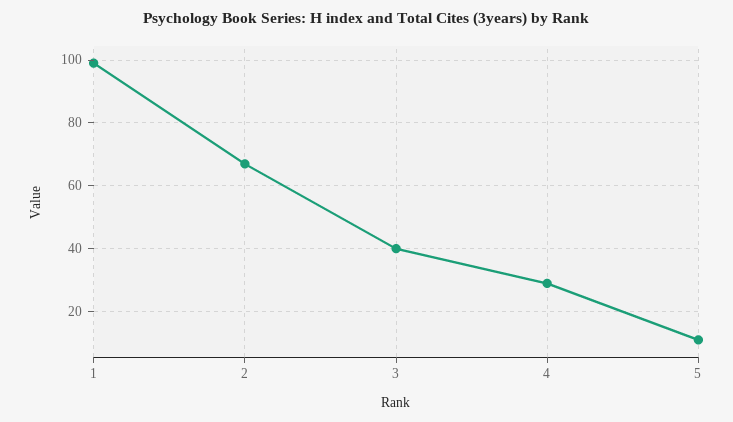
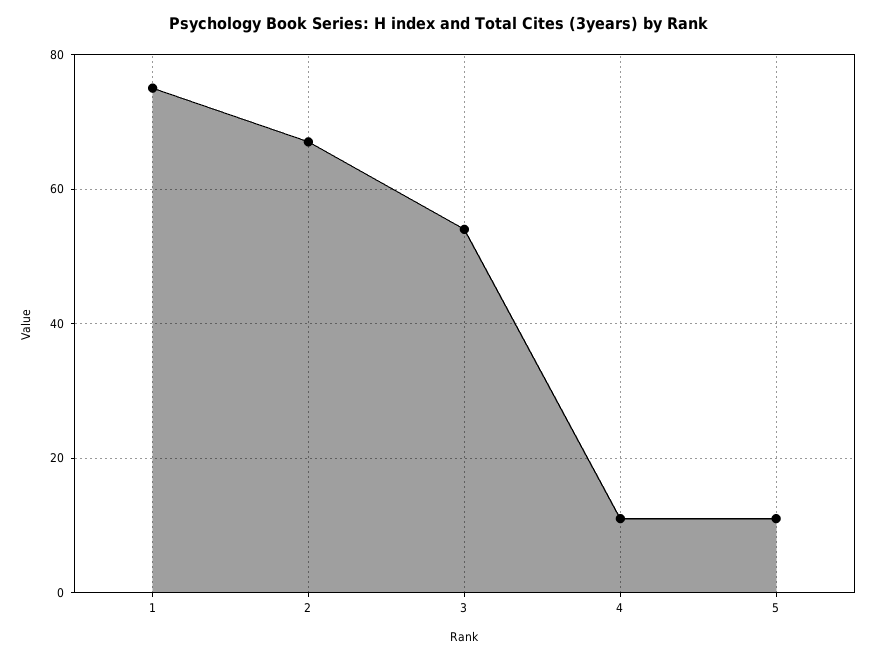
1: 100 -> 75
3: 40 -> 55
4: 30 -> 10

